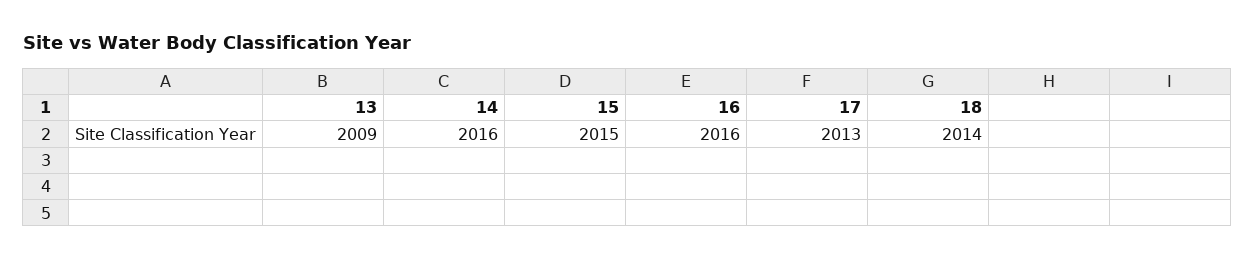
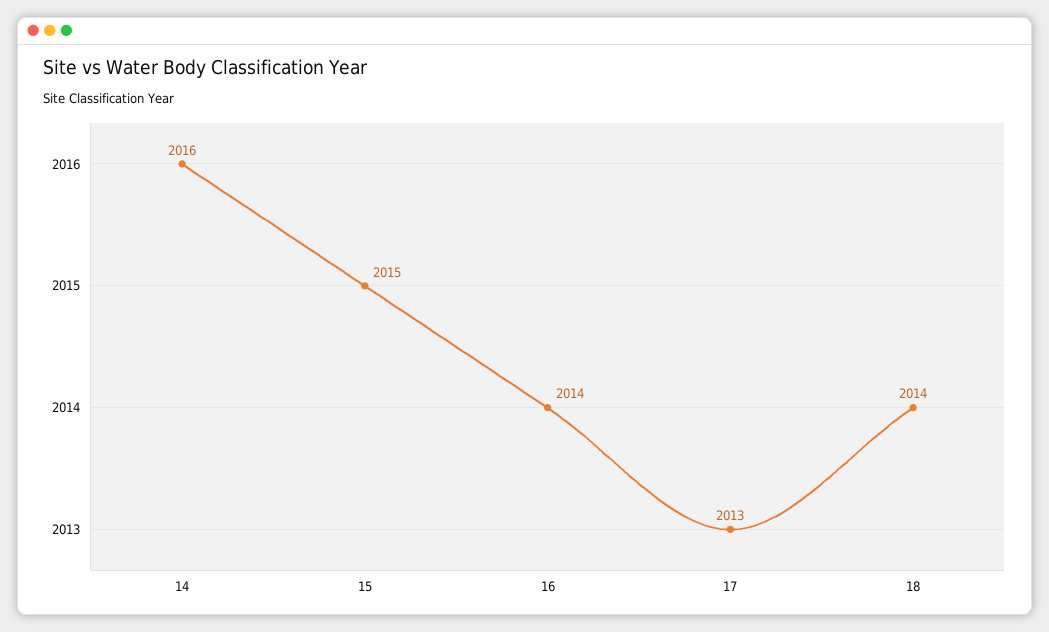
13: 2009 -> none
16: 2016 -> 2014

